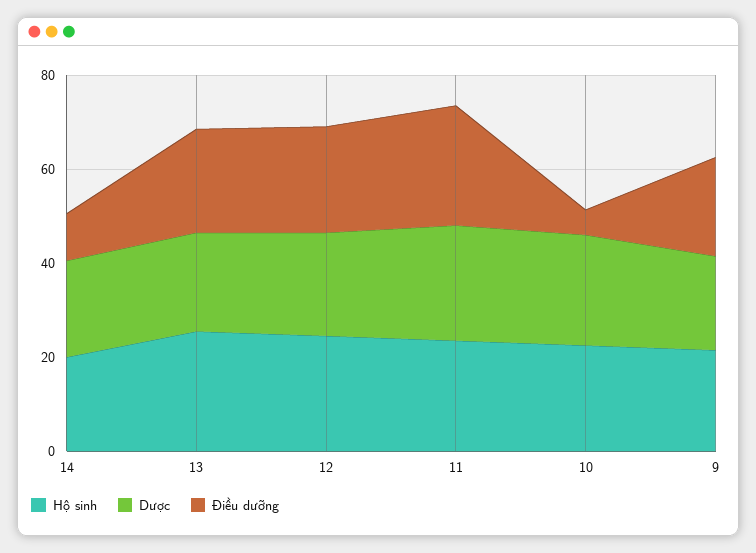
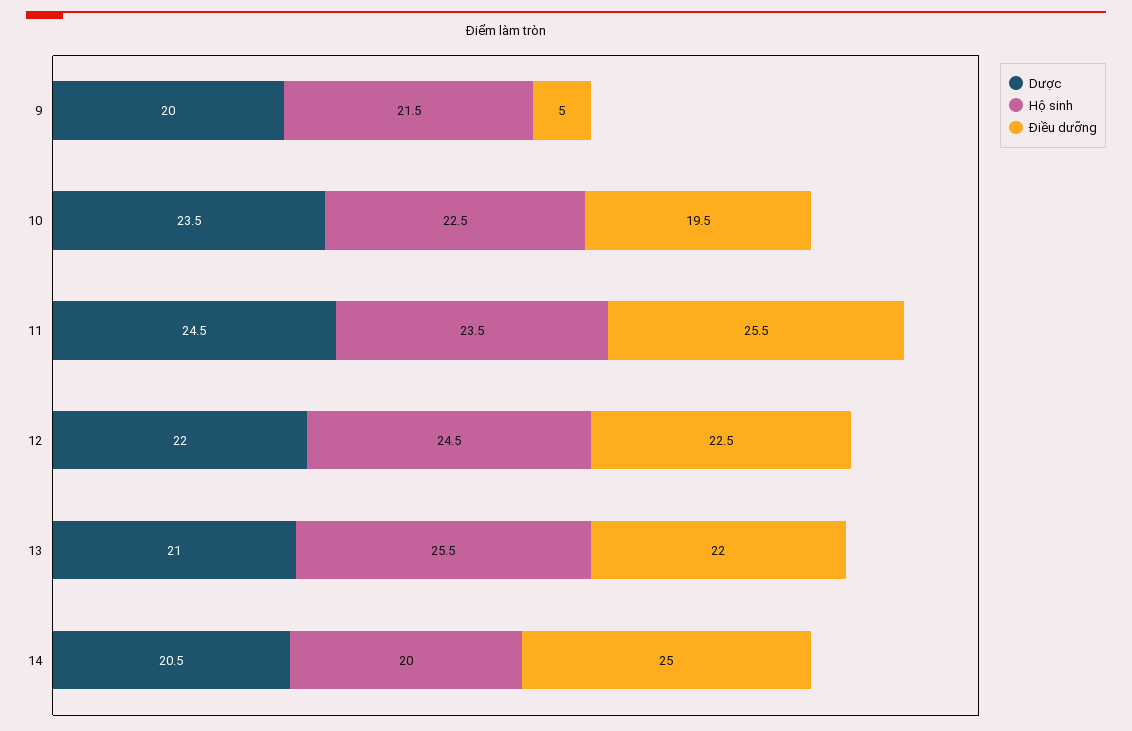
Điều dưỡng, 14: 10 -> 25
Điều dưỡng, 10: 5 -> 19.5
Điều dưỡng, 9: 20 -> 5

